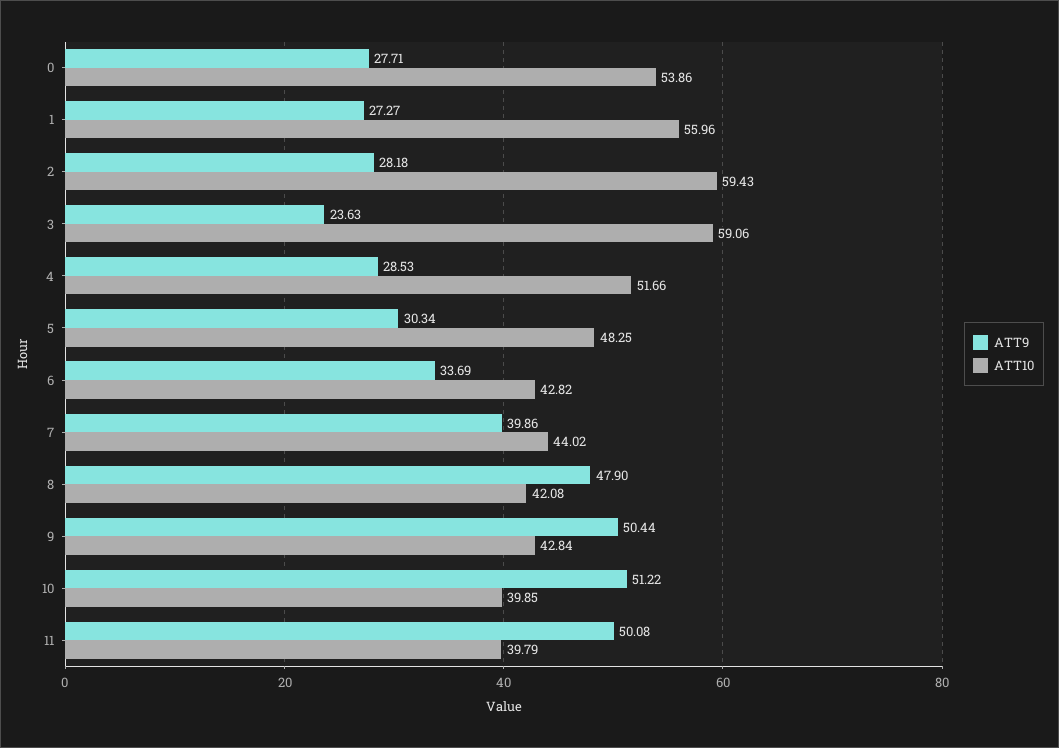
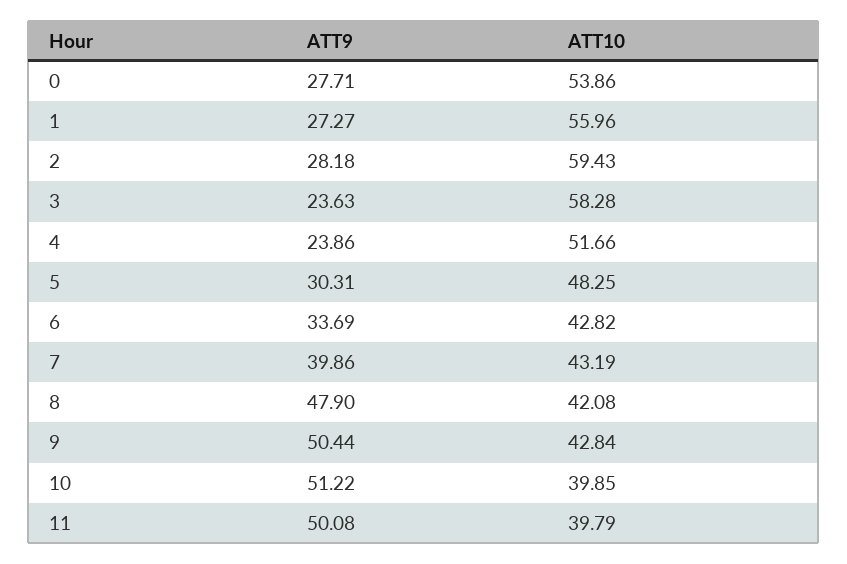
ATT10, 3: 59.06 -> 58.28
ATT9, 4: 28.53 -> 23.86
ATT9, 5: 30.34 -> 30.31
ATT10, 7: 44.02 -> 43.19

